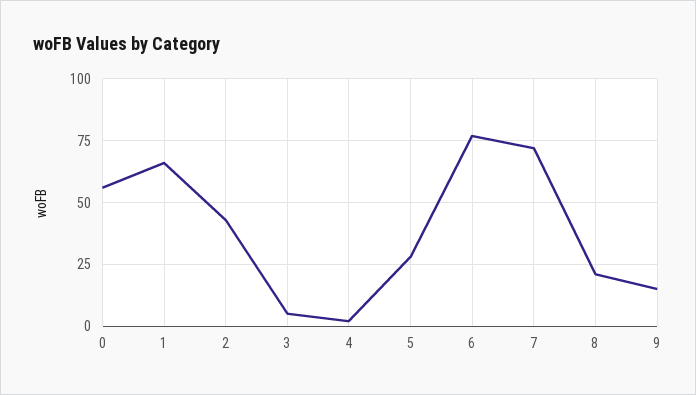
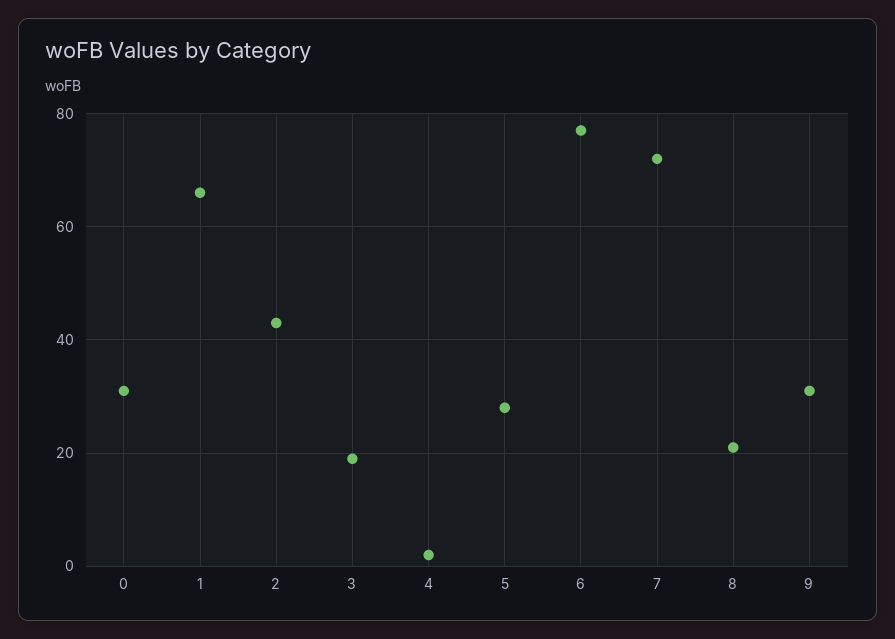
0: 55 -> 30
3: 5 -> 20
9: 15 -> 30

